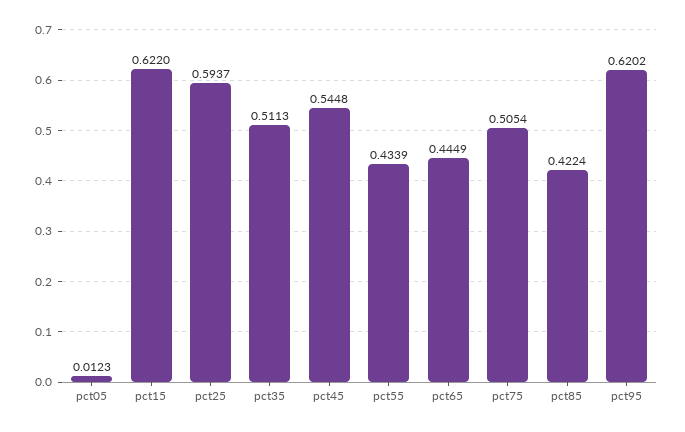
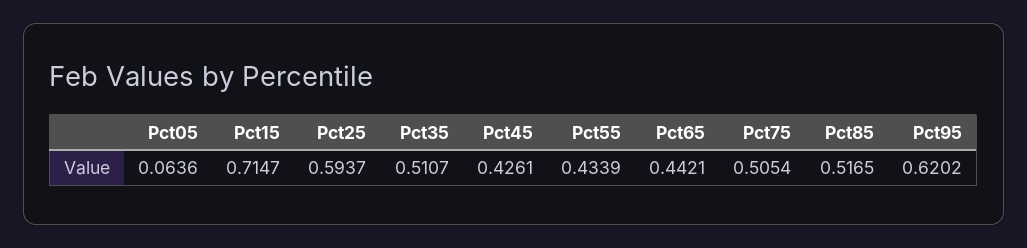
pct05: 0.0123 -> 0.0636
pct15: 0.622 -> 0.7147
pct35: 0.5113 -> 0.5107
pct45: 0.5448 -> 0.4261
pct65: 0.4449 -> 0.4421
pct85: 0.4224 -> 0.5165

